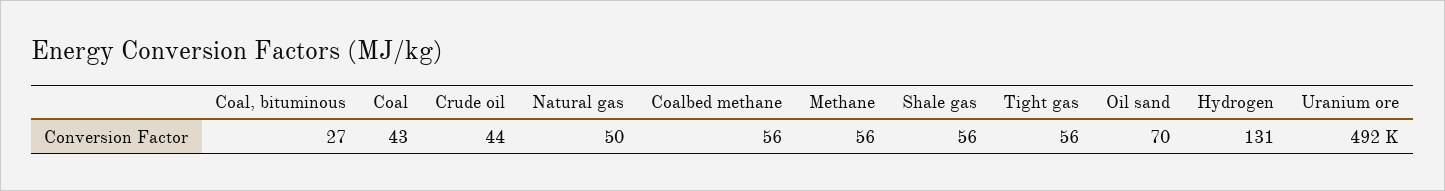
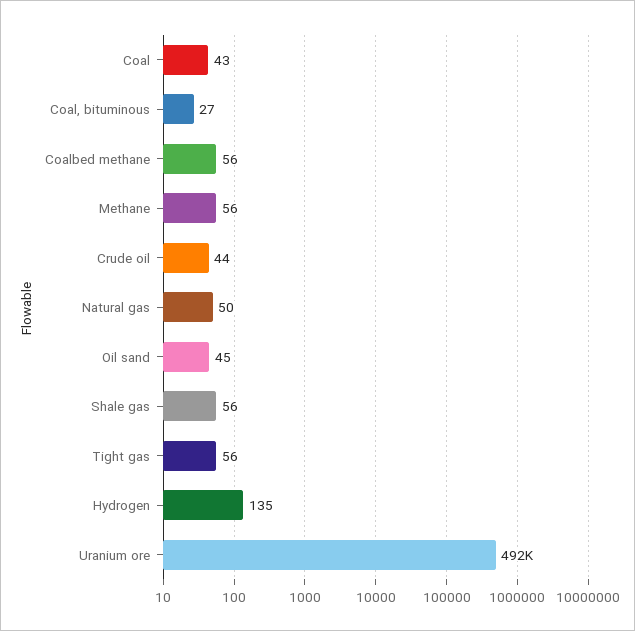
Oil sand: 70 -> 45
Hydrogen: 131 -> 135

